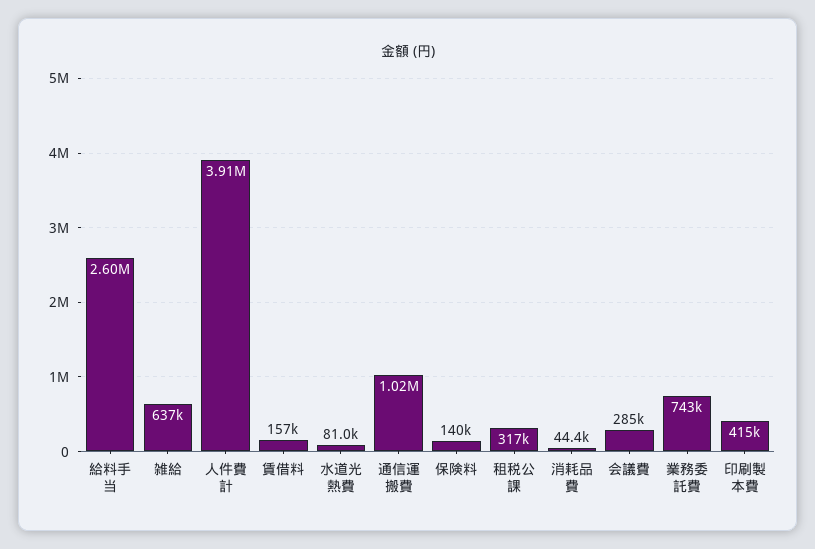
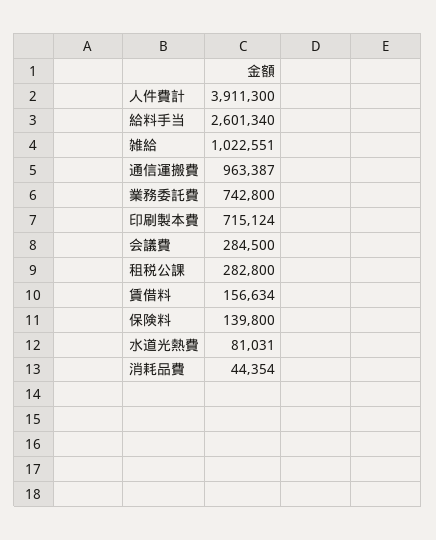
雑給: 637000 -> 1022551
通信運搬費: 1020000 -> 963387
租税公課: 317000 -> 282800
印刷製本費: 415000 -> 715124

